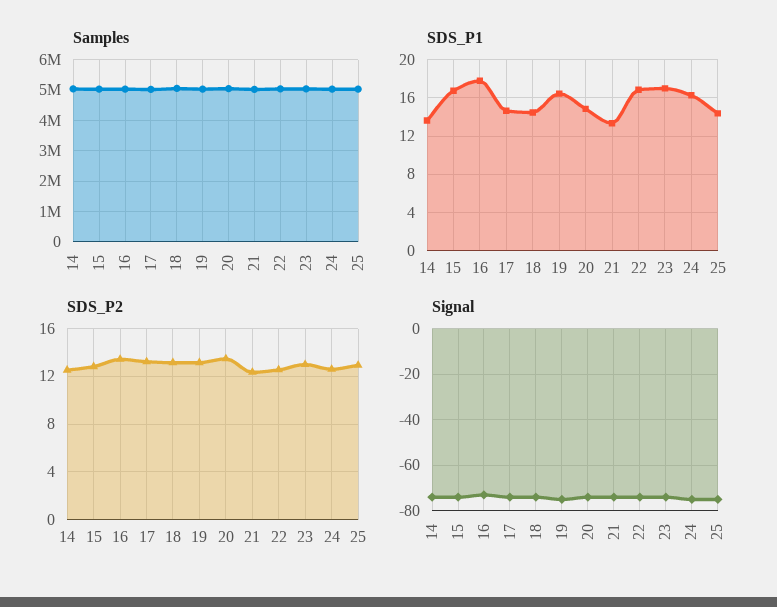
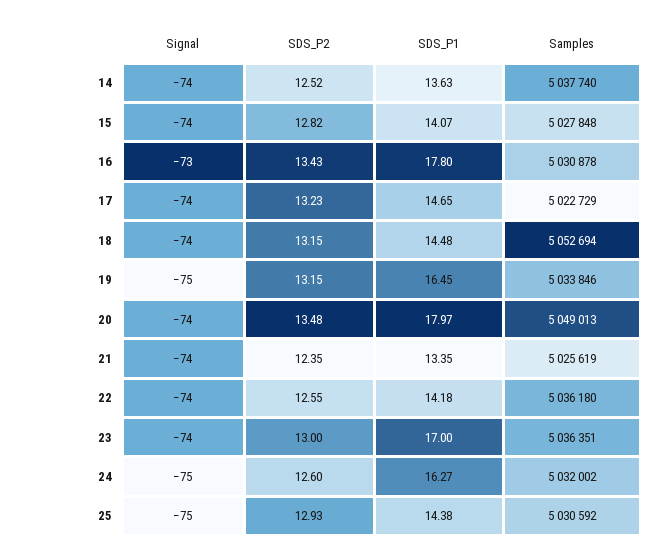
SDS_P1, 15: 17 -> 14.07
SDS_P1, 20: 15 -> 17.97
SDS_P1, 22: 17 -> 14.18

